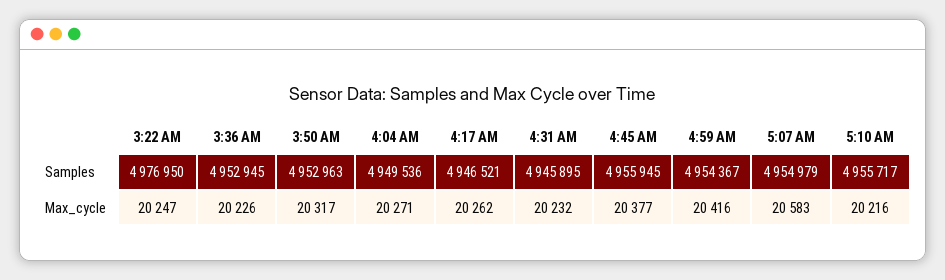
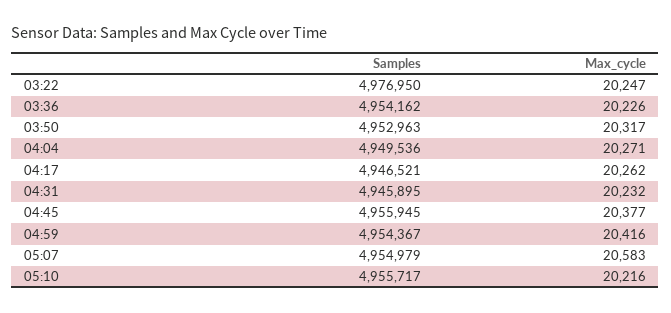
3:36 AM, Samples: 4952945 -> 4954162

